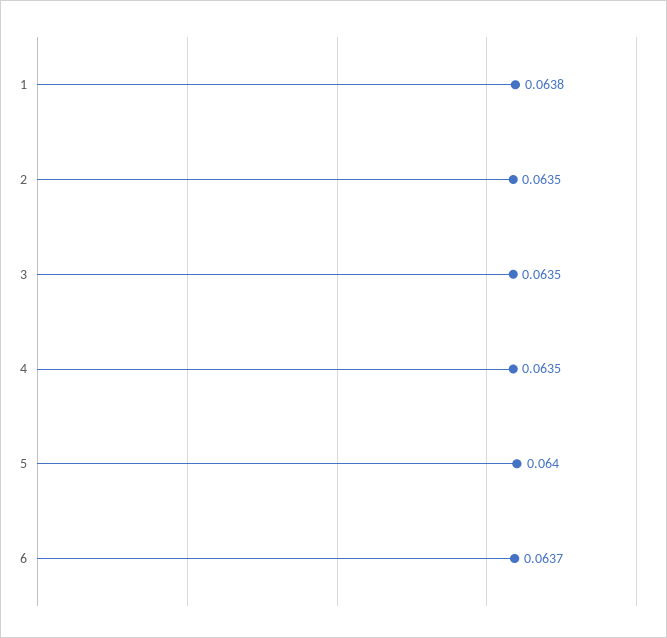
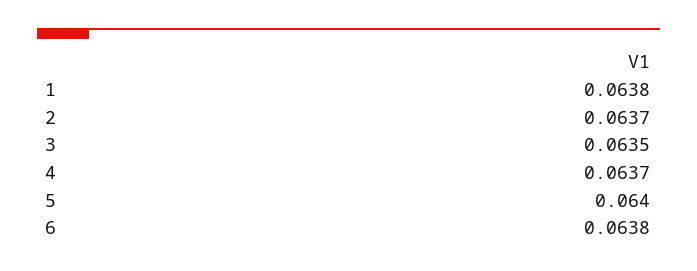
2: 0.0635 -> 0.0637
4: 0.0635 -> 0.0637
6: 0.0637 -> 0.0638

